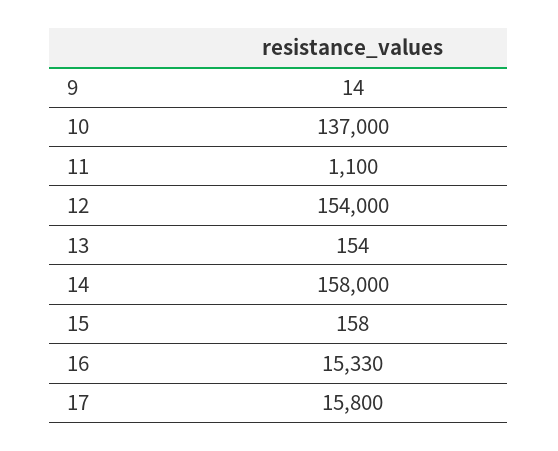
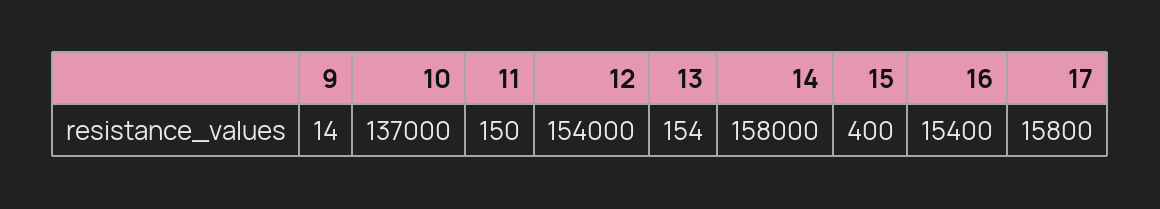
11: 1100 -> 150
15: 158 -> 400
16: 15330 -> 15400

